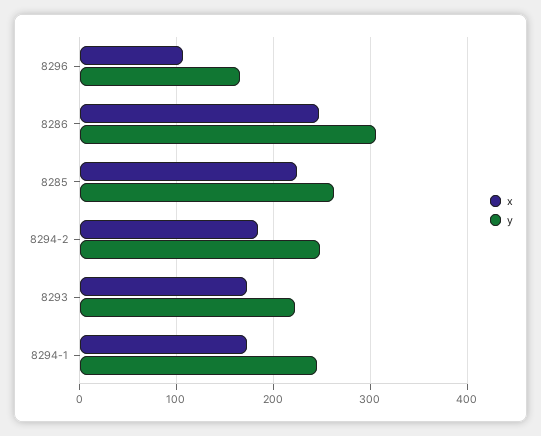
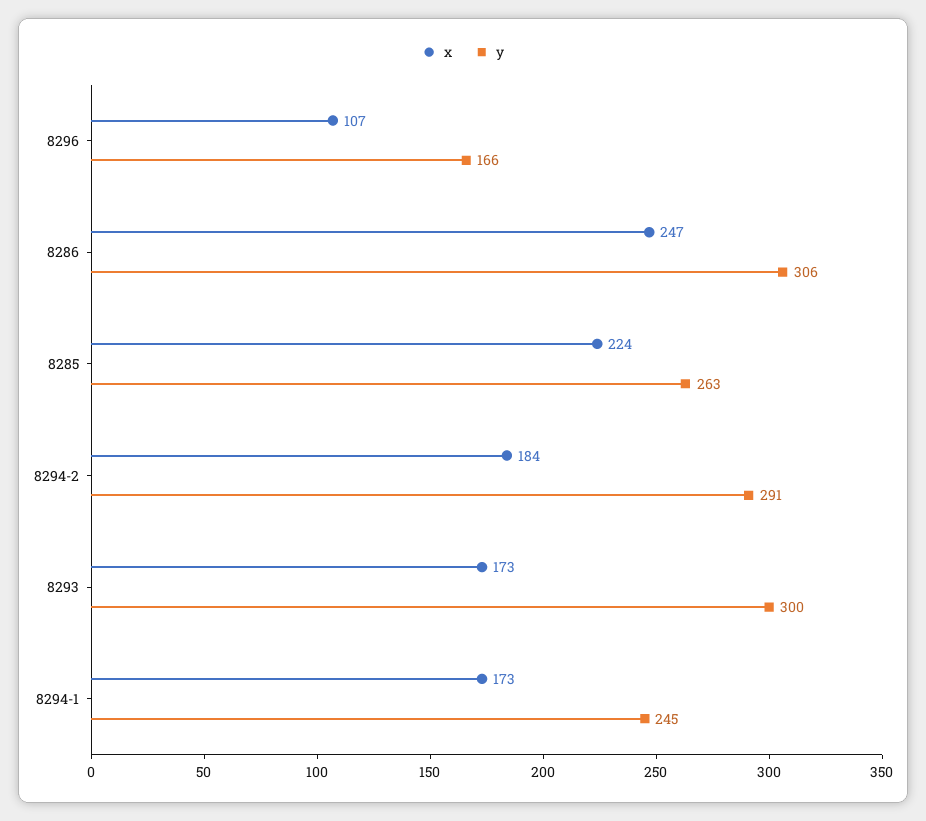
y, 8294-2: 250 -> 291
y, 8293: 220 -> 300

